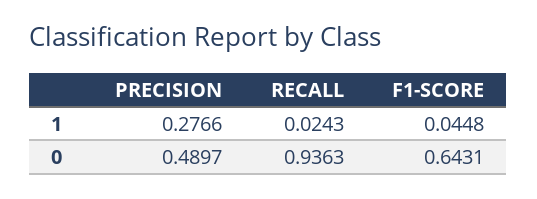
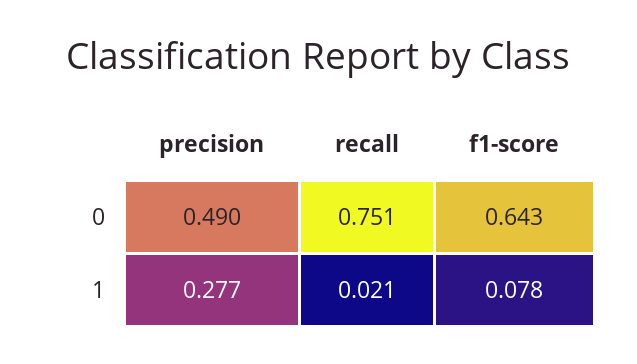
RECALL, 1: 0.0243 -> 0.021
F1-SCORE, 1: 0.0448 -> 0.078
RECALL, 0: 0.9363 -> 0.751

